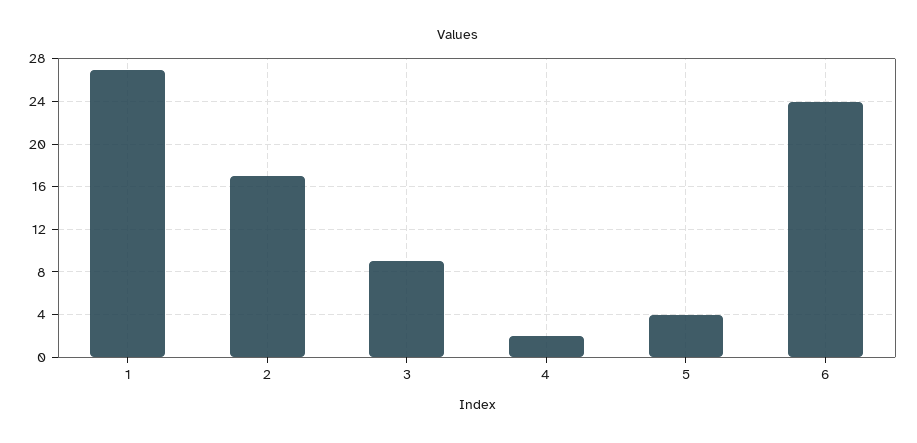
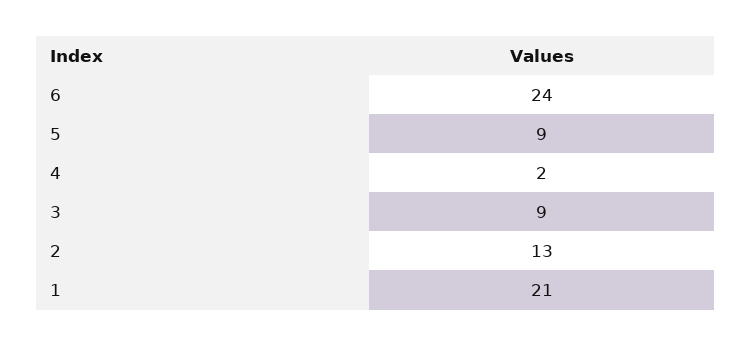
1: 27 -> 21
2: 17 -> 13
5: 4 -> 9

